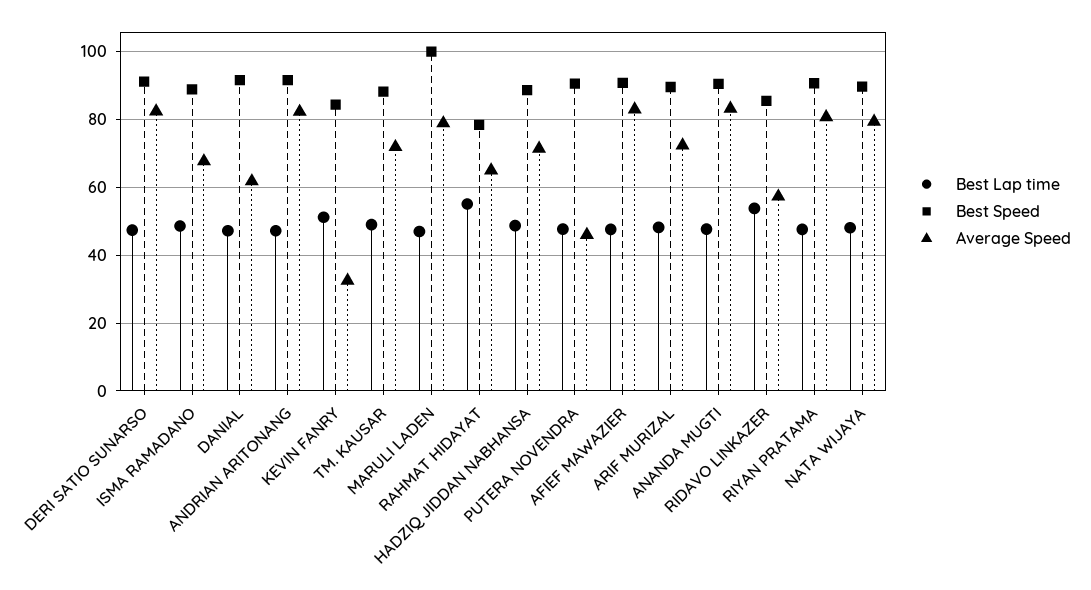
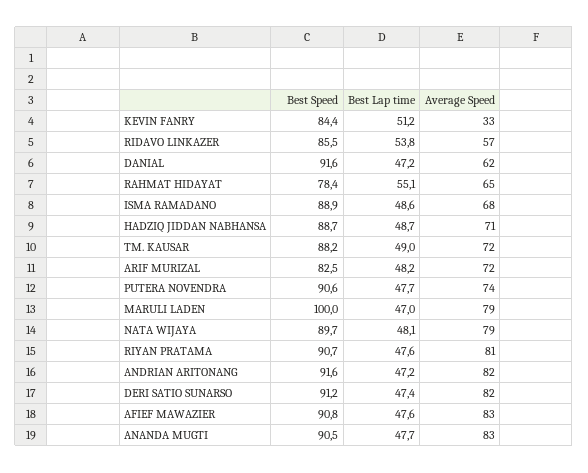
Average Speed, PUTERA NOVENDRA: 46 -> 74
Best Speed, ARIF MURIZAL: 90 -> 82.5

